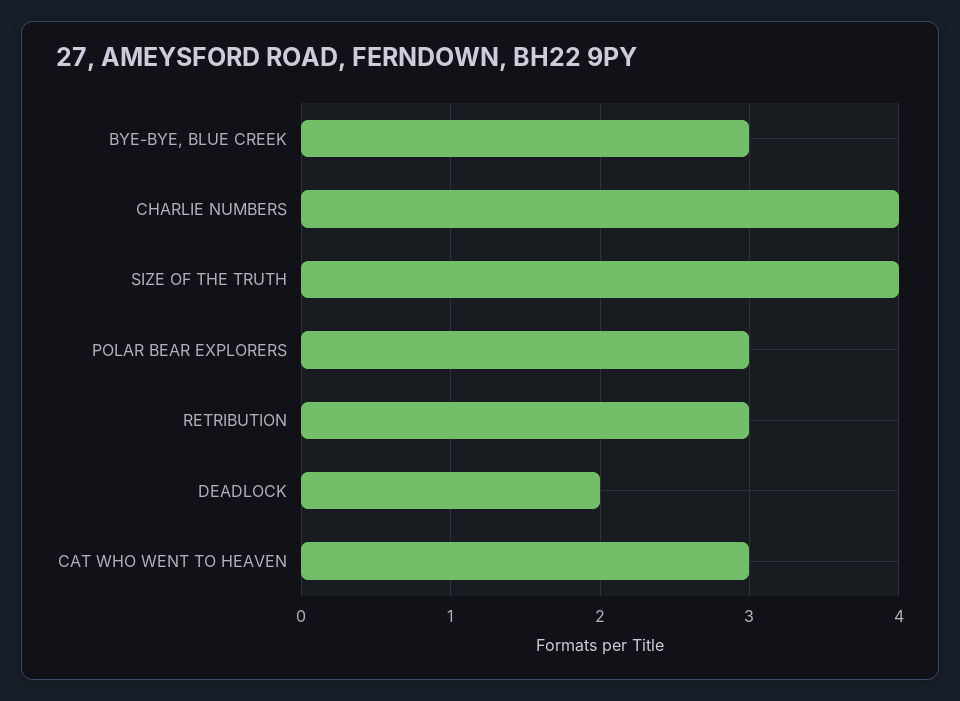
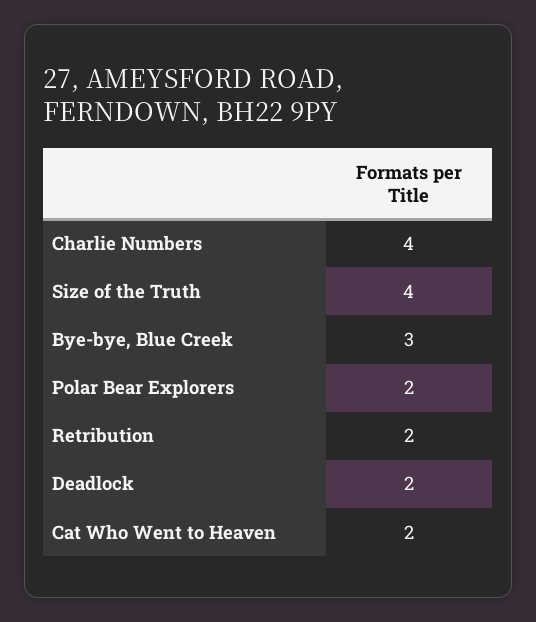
POLAR BEAR EXPLORERS: 3 -> 2
RETRIBUTION: 3 -> 2
CAT WHO WENT TO HEAVEN: 3 -> 2

